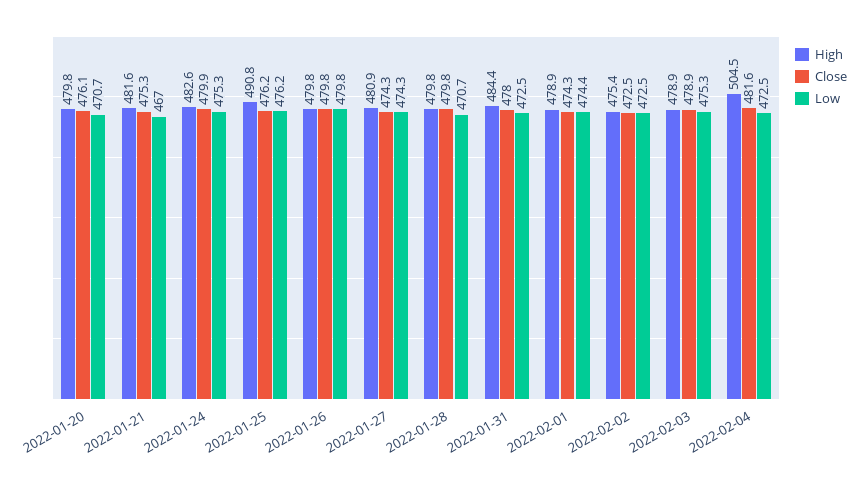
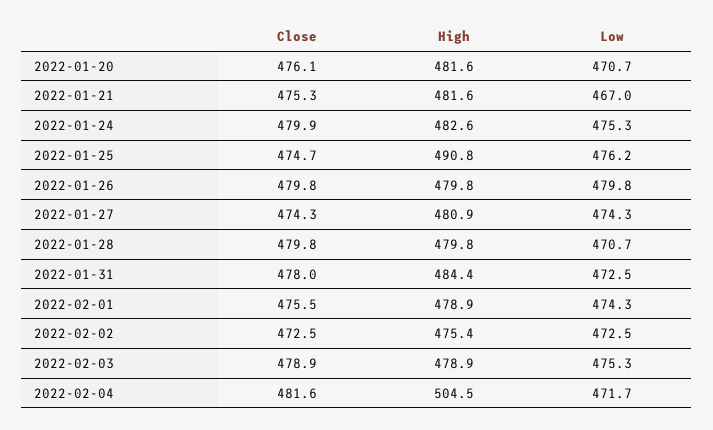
High, 2022-01-20: 479.8 -> 481.6
Close, 2022-01-25: 476.2 -> 474.7
Close, 2022-02-01: 474.3 -> 475.5
Low, 2022-02-01: 474.4 -> 474.3
Low, 2022-02-04: 472.5 -> 471.7

